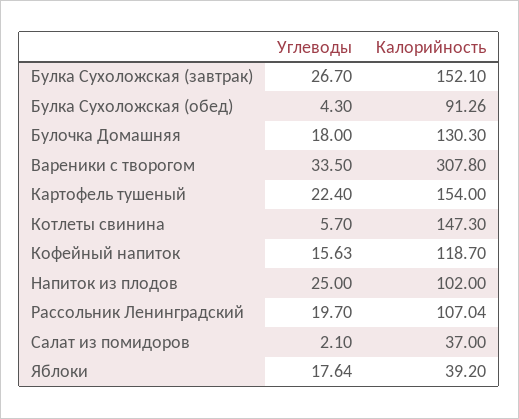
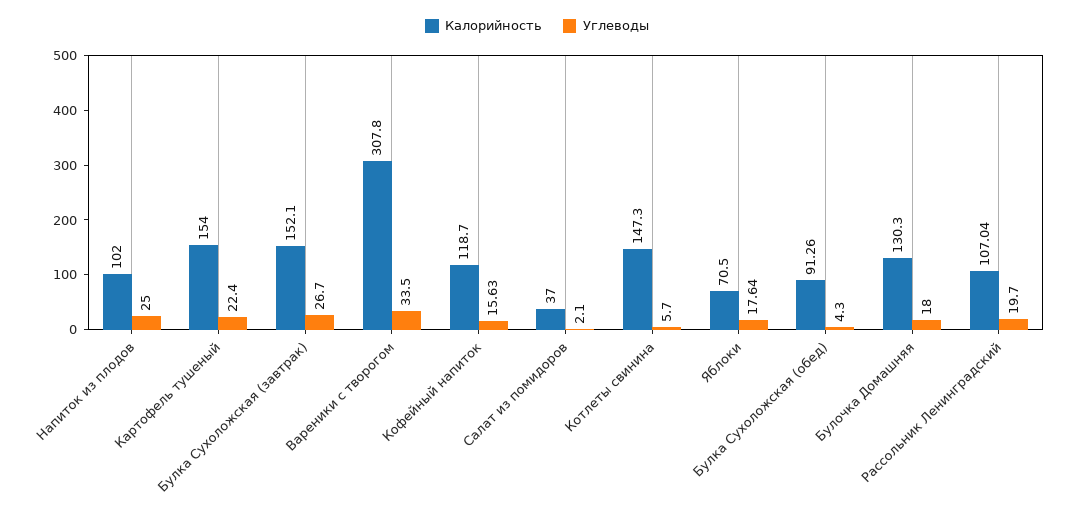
Калорийность, Яблоки: 39.2 -> 70.5

